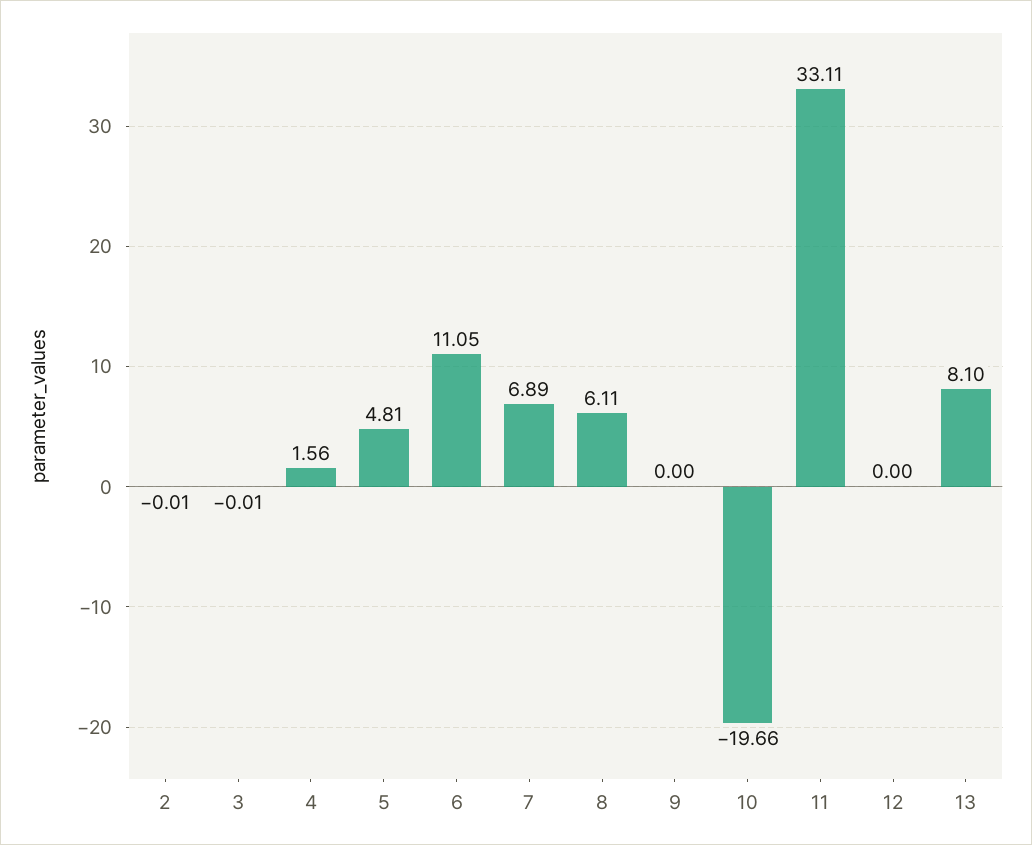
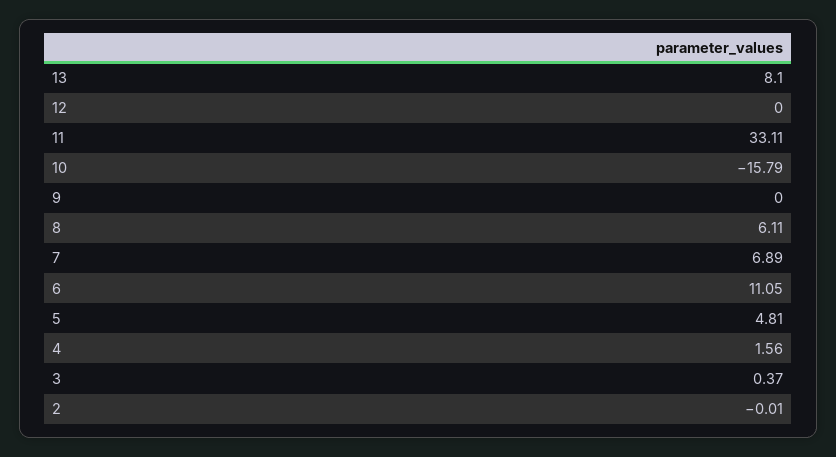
3: -0.01 -> 0.37
10: -19.66 -> -15.79

